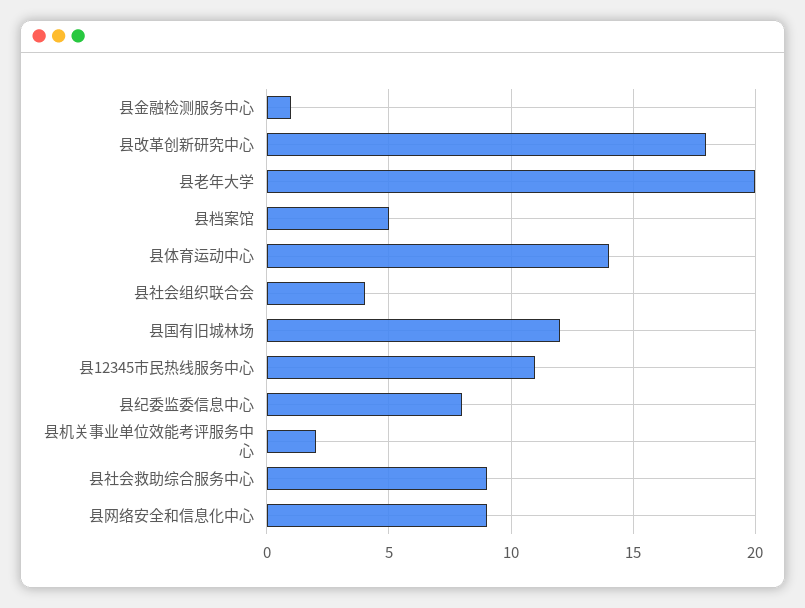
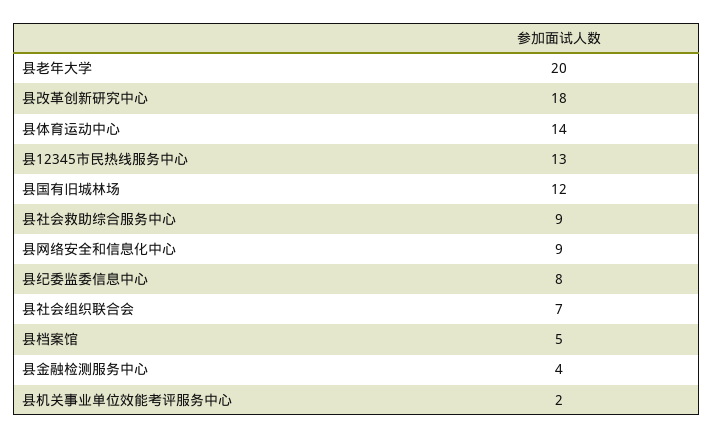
县金融检测服务中心: 1 -> 4
县社会组织联合会: 4 -> 7
县12345市民热线服务中心: 11 -> 13

